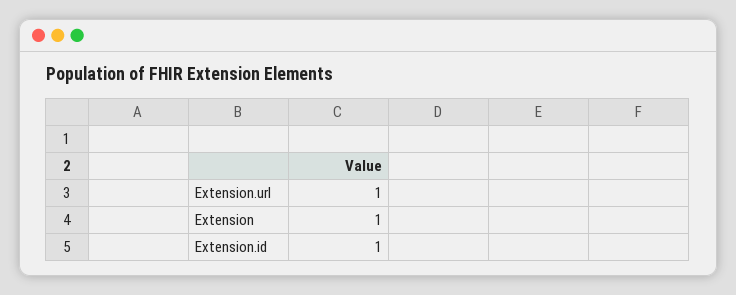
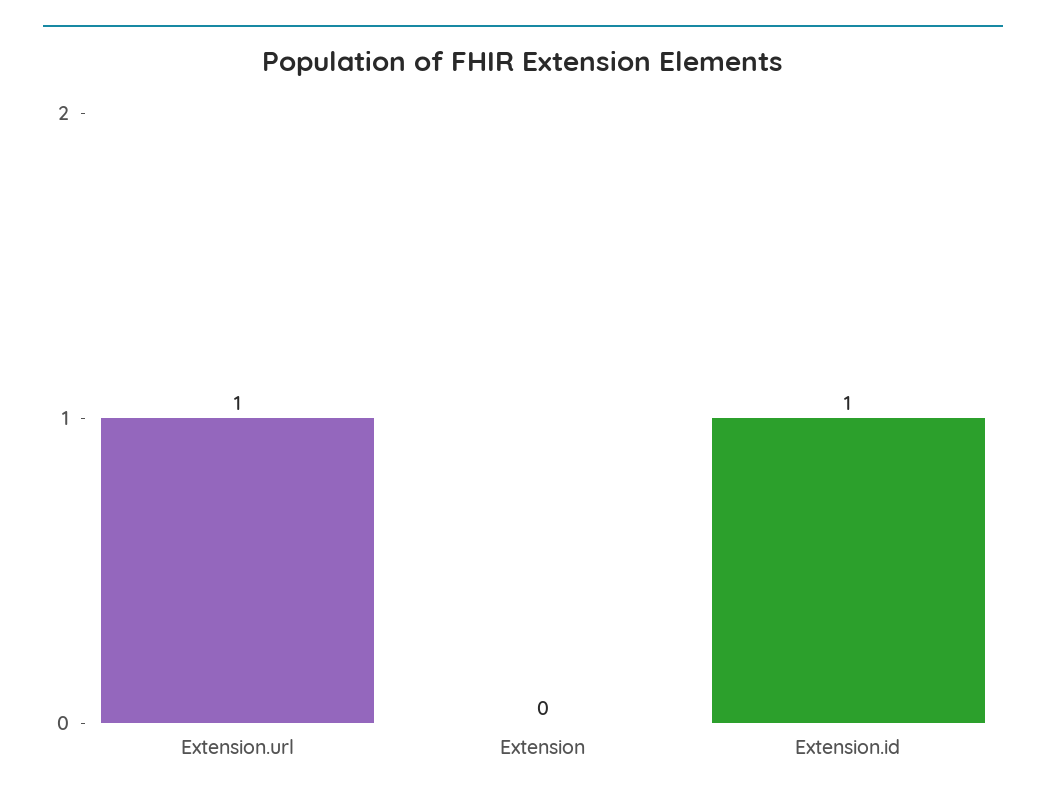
Extension: 1 -> 0

